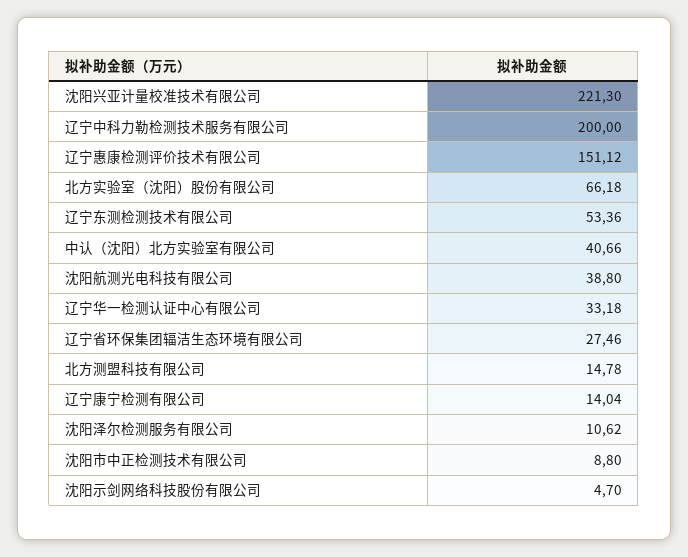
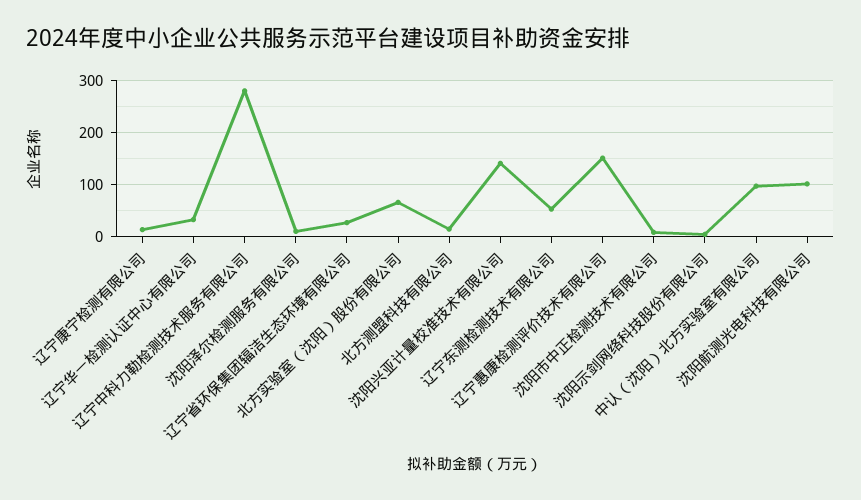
沈阳兴亚计量校准技术有限公司: 221.3 -> 140
辽宁中科力勒检测技术服务有限公司: 200 -> 280
中认（沈阳）北方实验室有限公司: 40.66 -> 100
沈阳航测光电科技有限公司: 38.8 -> 100

